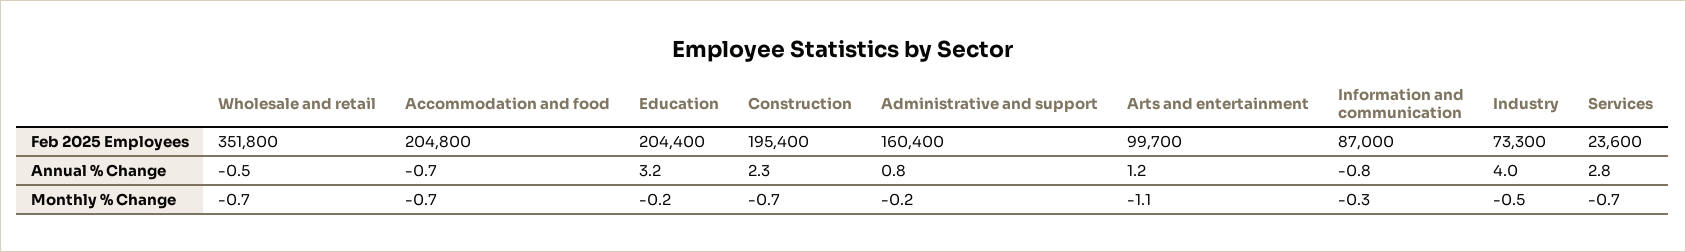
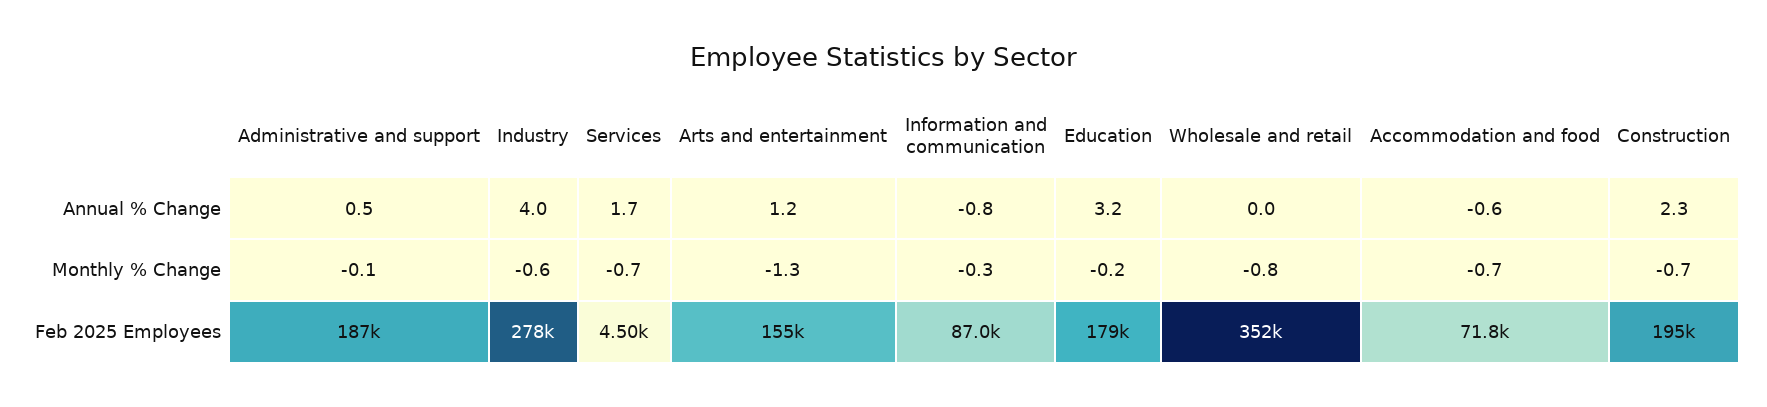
Accommodation and food, Feb 2025 Employees: 204800 -> 71800
Education, Feb 2025 Employees: 204400 -> 179000
Administrative and support, Feb 2025 Employees: 160400 -> 187000
Arts and entertainment, Feb 2025 Employees: 99700 -> 155000
Industry, Feb 2025 Employees: 73300 -> 278000
Services, Feb 2025 Employees: 23600 -> 4500
Wholesale and retail, Annual % Change: -0.5 -> 0
Accommodation and food, Annual % Change: -0.7 -> -0.6
Administrative and support, Annual % Change: 0.8 -> 0.5
Services, Annual % Change: 2.8 -> 1.7
Wholesale and retail, Monthly % Change: -0.7 -> -0.8
Administrative and support, Monthly % Change: -0.2 -> -0.1
Arts and entertainment, Monthly % Change: -1.1 -> -1.3
Industry, Monthly % Change: -0.5 -> -0.6

